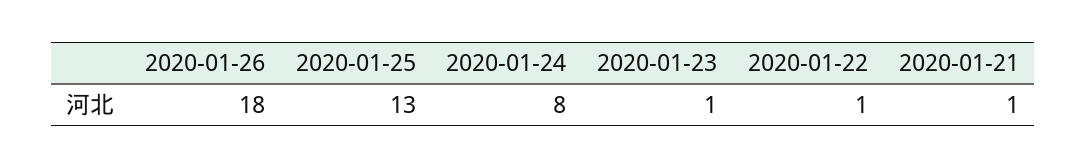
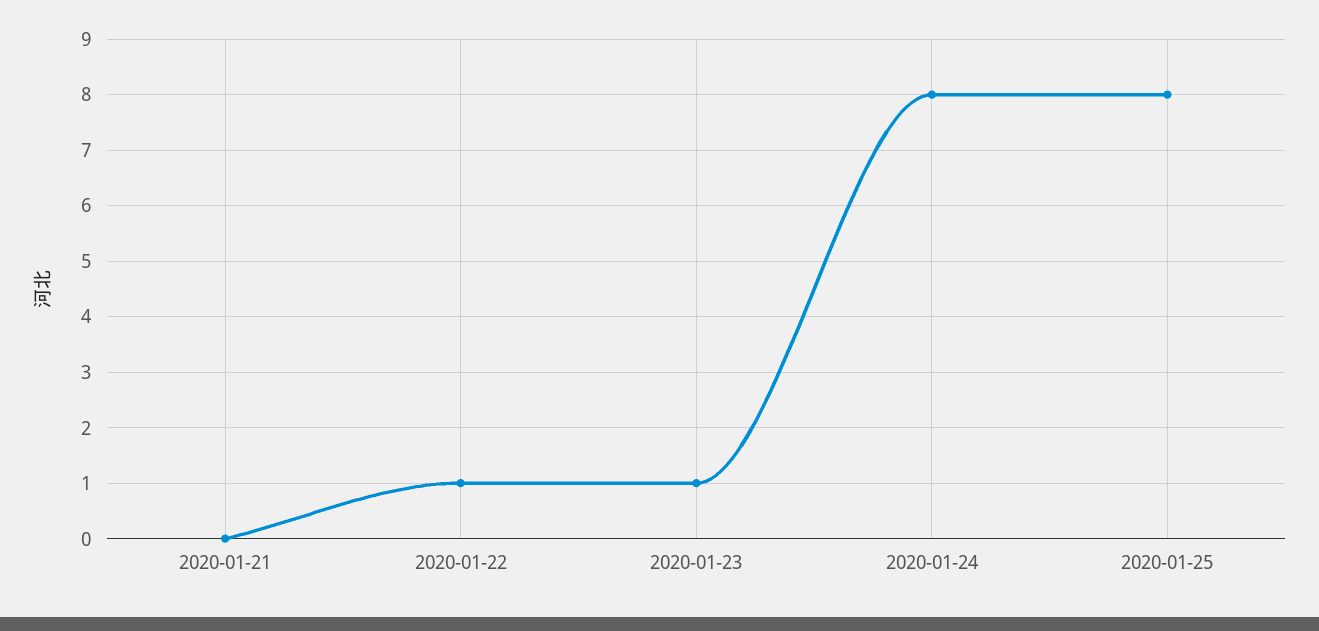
2020-01-26: 18 -> none
2020-01-25: 13 -> 8
2020-01-21: 1 -> 0

